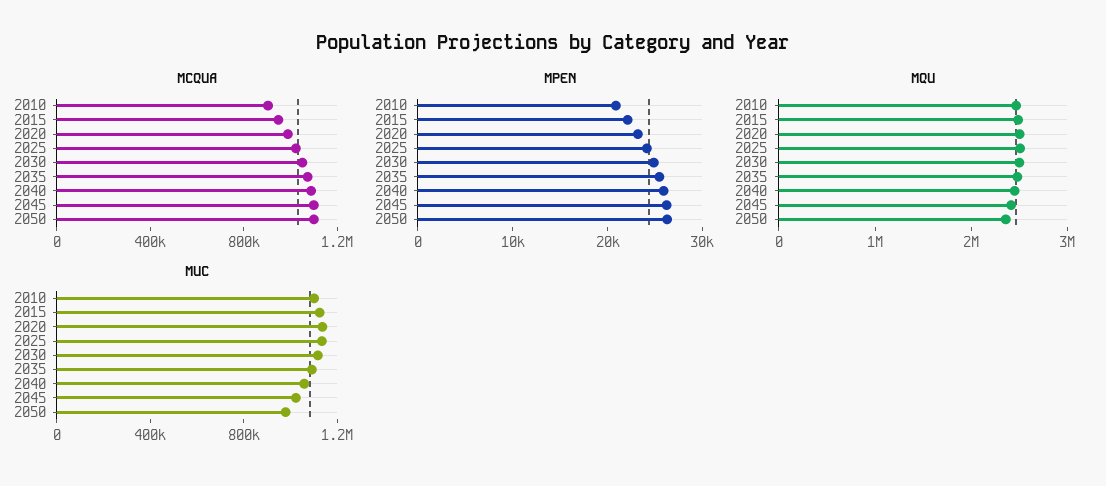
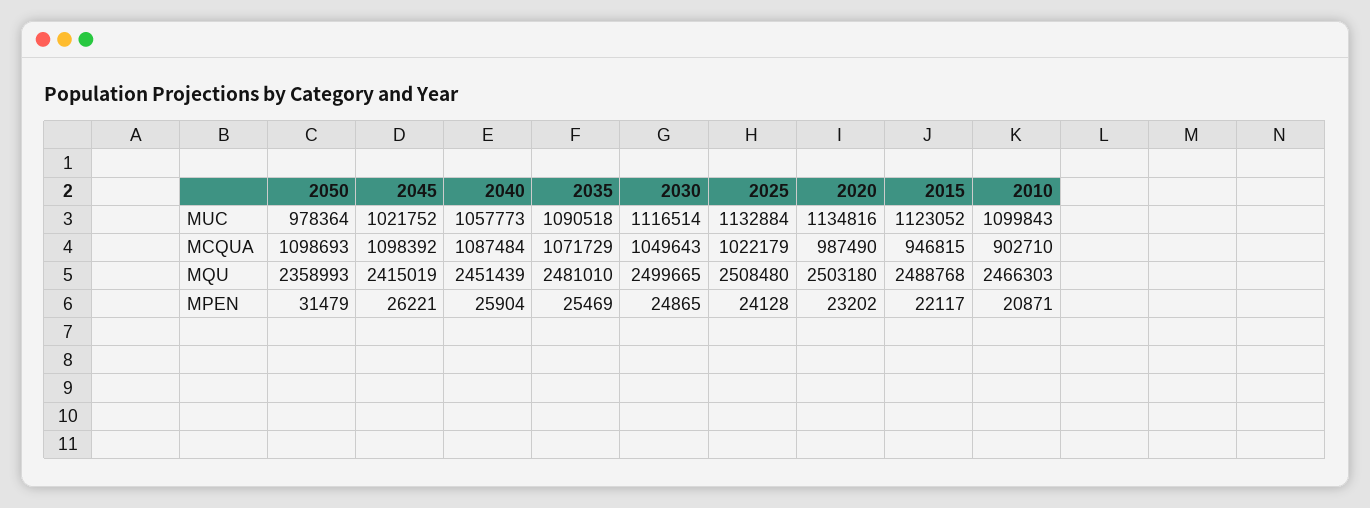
MPEN, 2050: 26000 -> 31479

